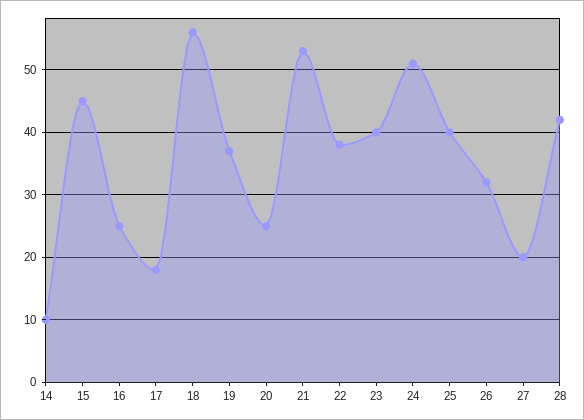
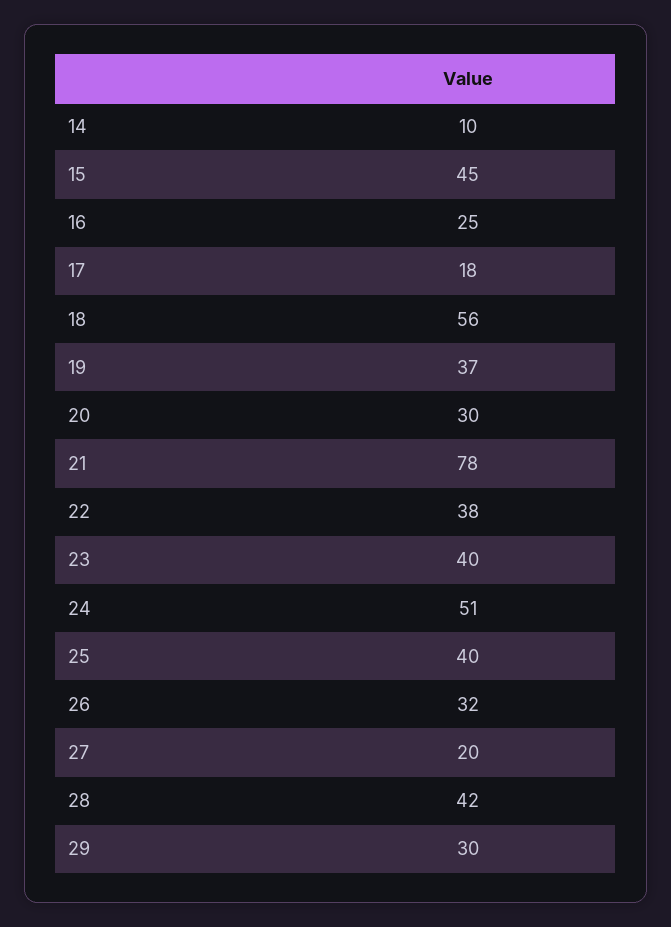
20: 25 -> 30
21: 53 -> 78
29: none -> 30

